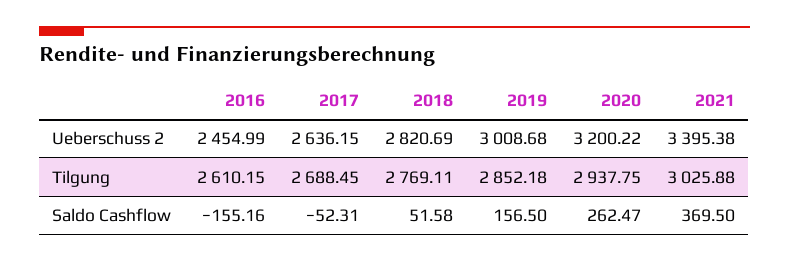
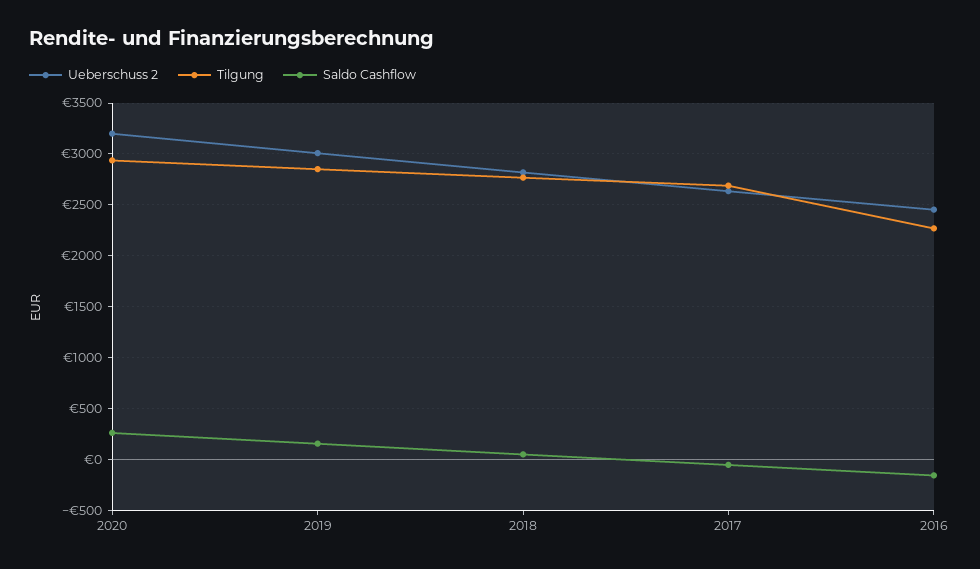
Ueberschuss 2, 2021: 3395.38 -> none
Tilgung, 2016: 2610.15 -> 2300
Tilgung, 2021: 3025.88 -> none
Saldo Cashflow, 2021: 369.5 -> none

